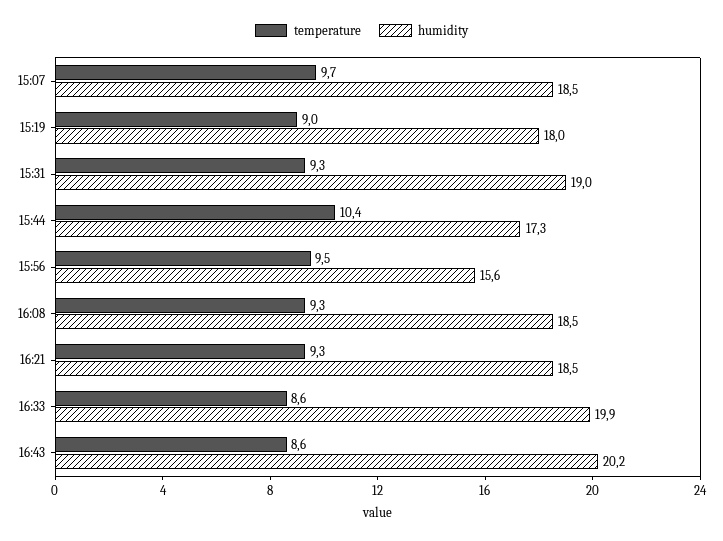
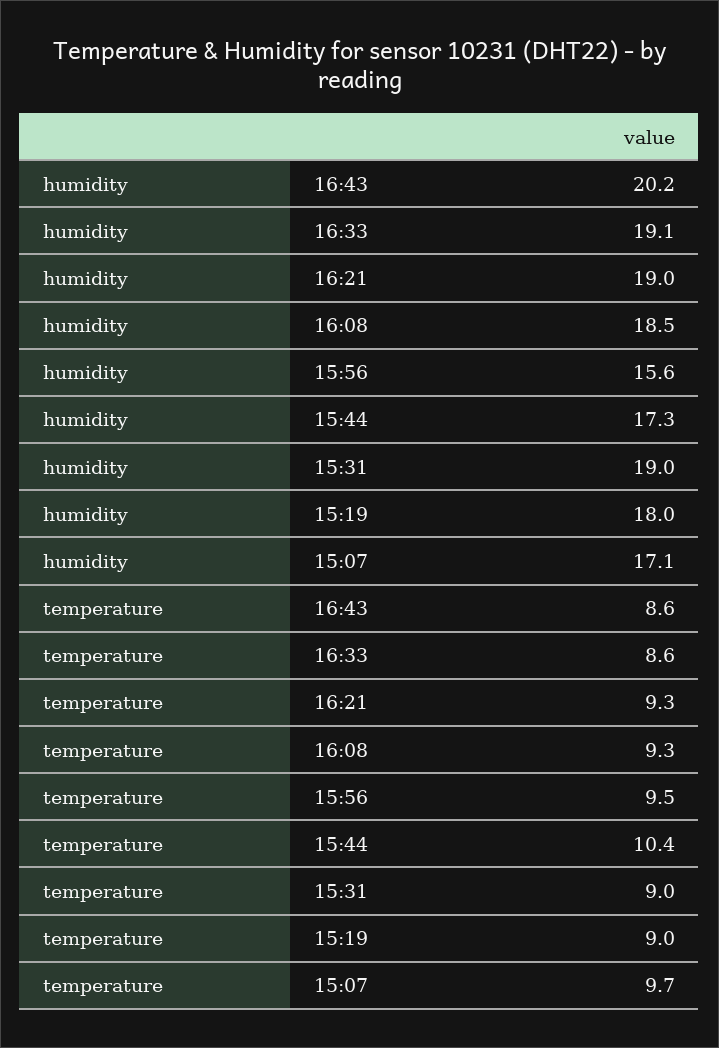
humidity, 15:07: 18.5 -> 17.1
temperature, 15:31: 9.3 -> 9
humidity, 16:21: 18.5 -> 19
humidity, 16:33: 19.9 -> 19.1

